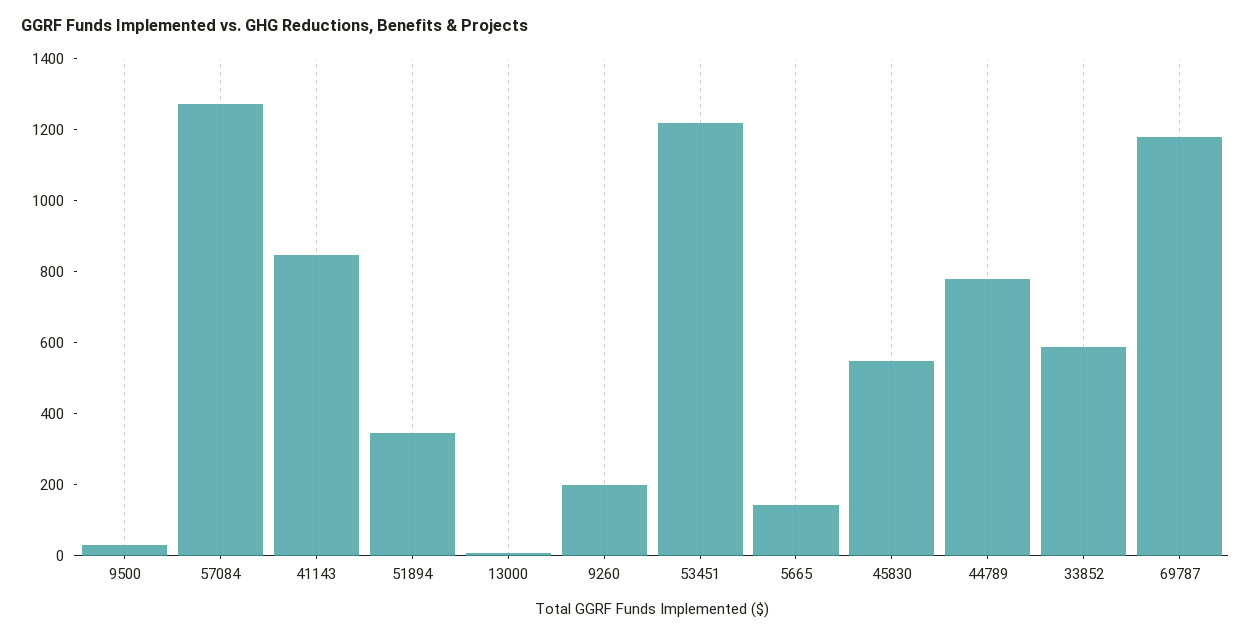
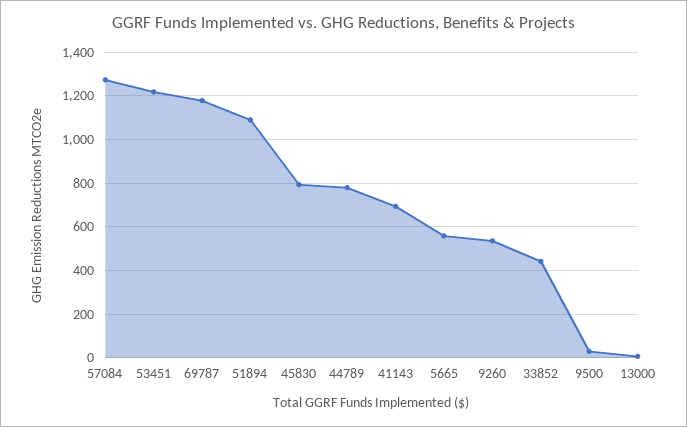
41143: 850 -> 700
51894: 350 -> 1100
9260: 200 -> 550
5665: 150 -> 550
45830: 550 -> 800
33852: 600 -> 450

